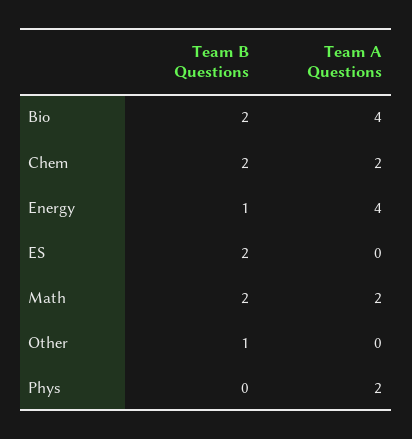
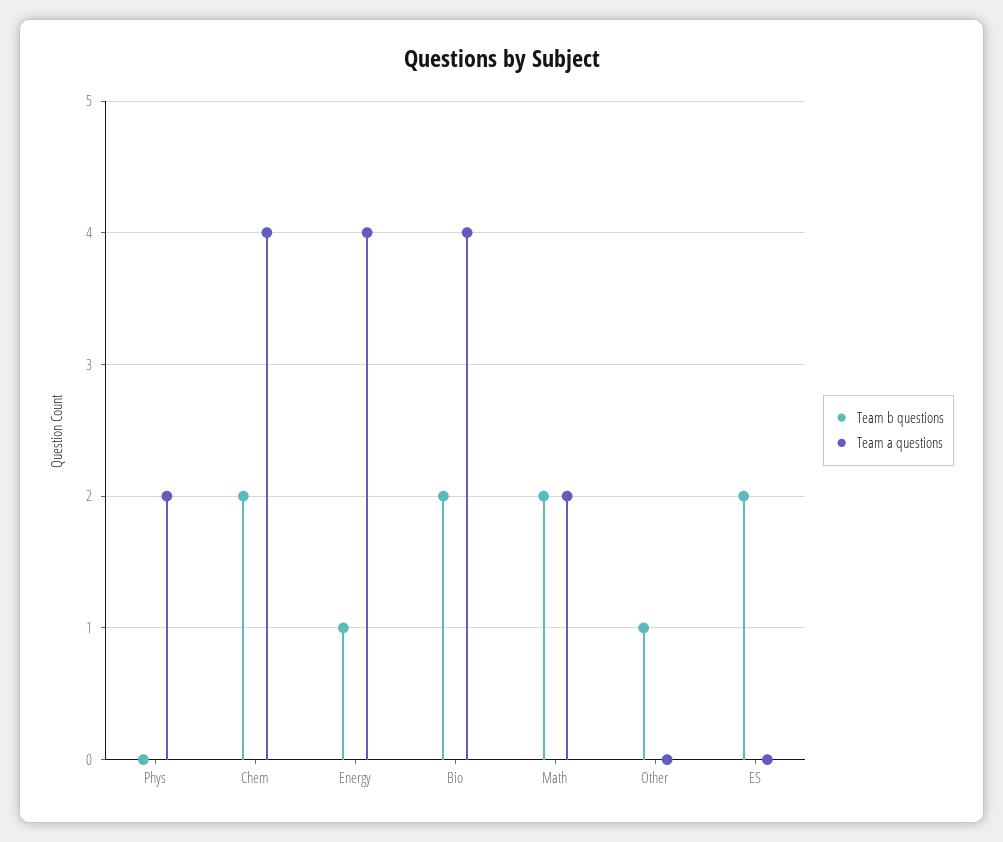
Team A Questions, Chem: 2 -> 4

